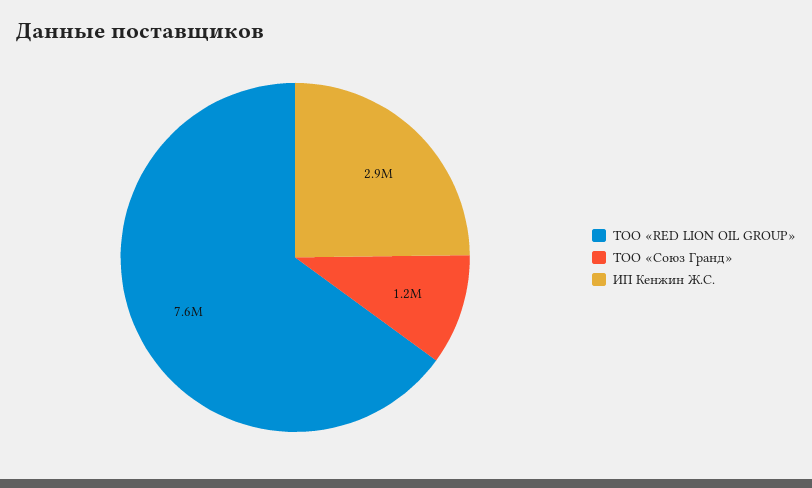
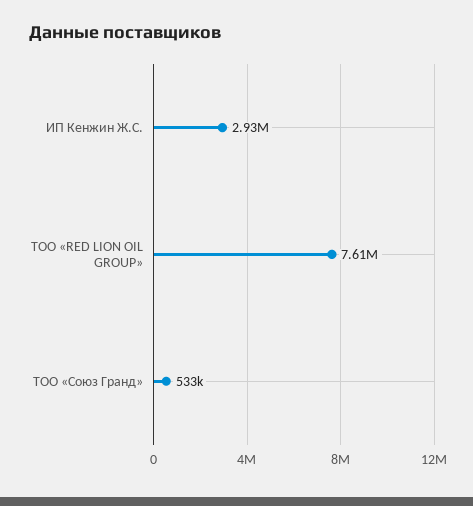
ТОО «Союз Гранд»: 1200000 -> 533000

